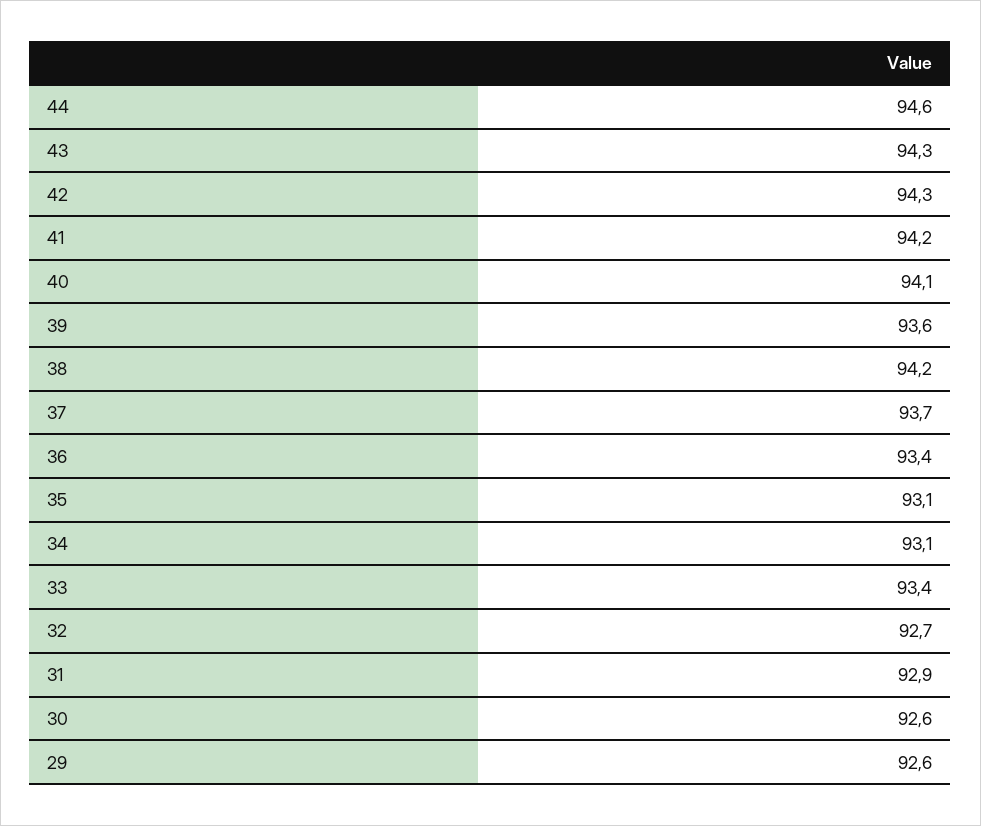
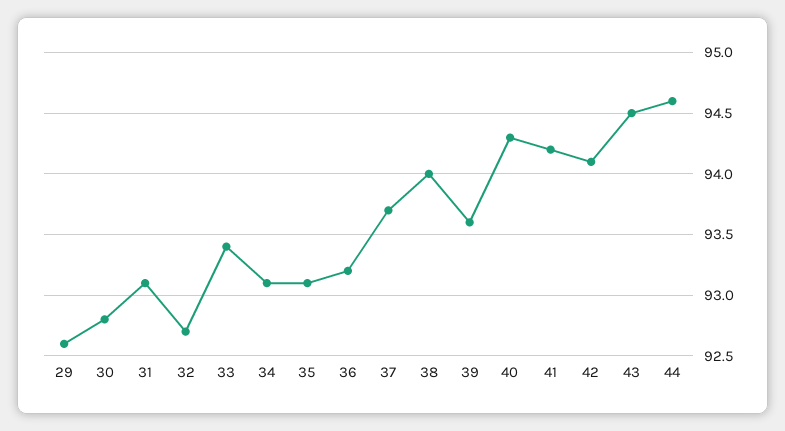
43: 94.3 -> 94.5
42: 94.3 -> 94.1
40: 94.1 -> 94.3
38: 94.2 -> 94
36: 93.4 -> 93.2
31: 92.9 -> 93.1
30: 92.6 -> 92.8

